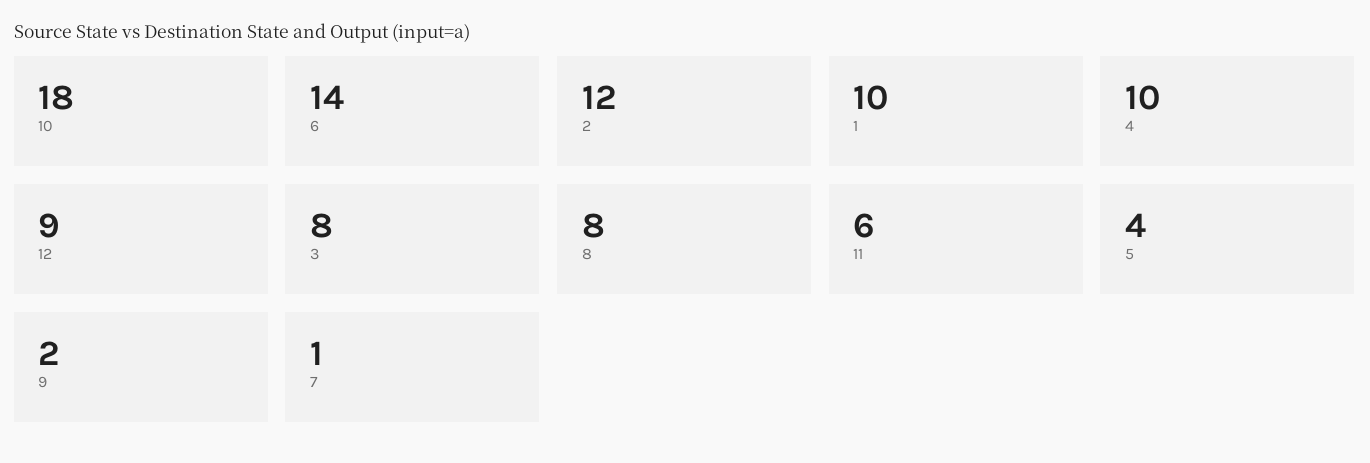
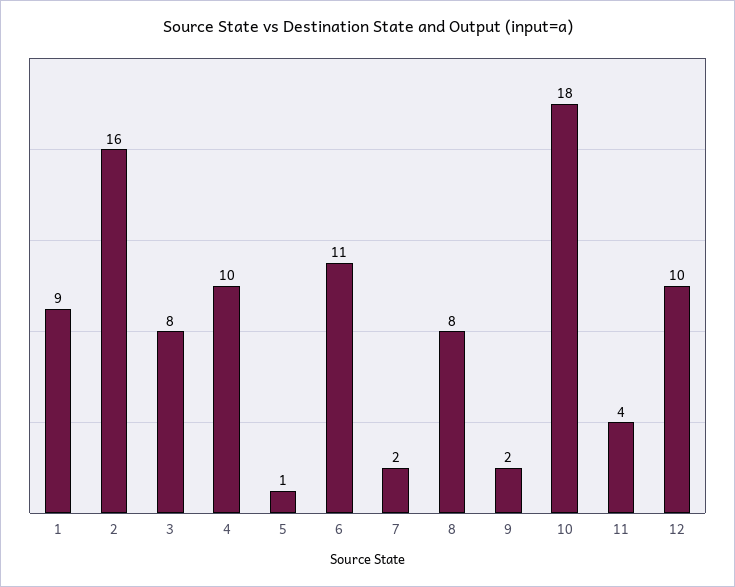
6: 14 -> 11
2: 12 -> 16
1: 10 -> 9
12: 9 -> 10
11: 6 -> 4
5: 4 -> 1
7: 1 -> 2

